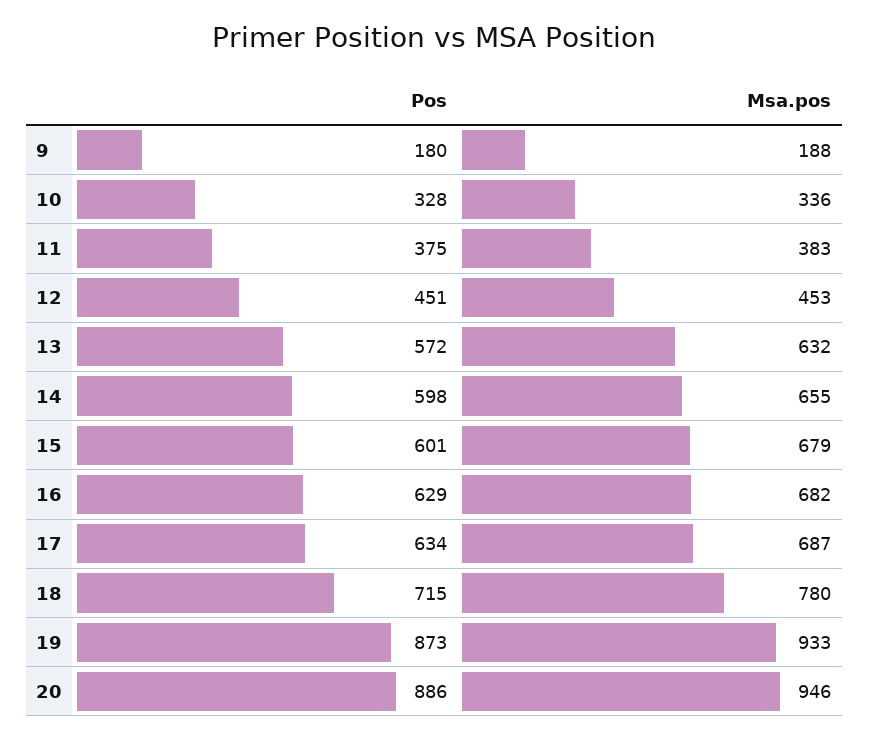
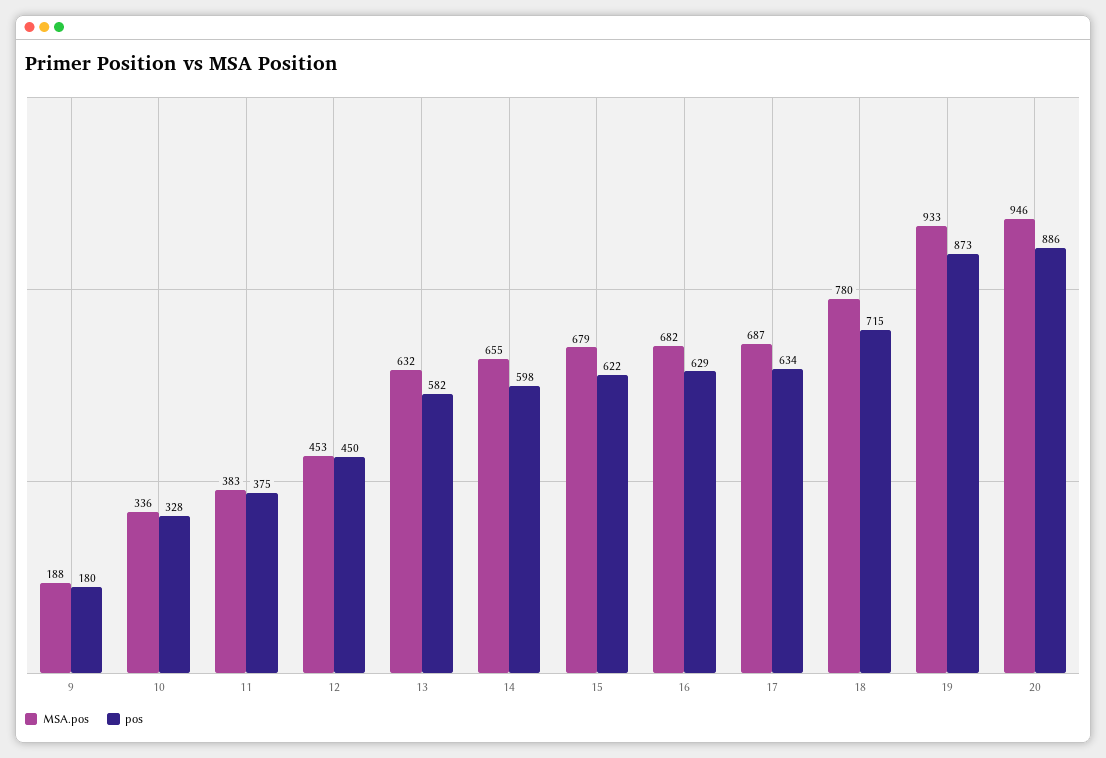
Pos, 12: 451 -> 450
Pos, 13: 572 -> 582
Pos, 15: 601 -> 622

